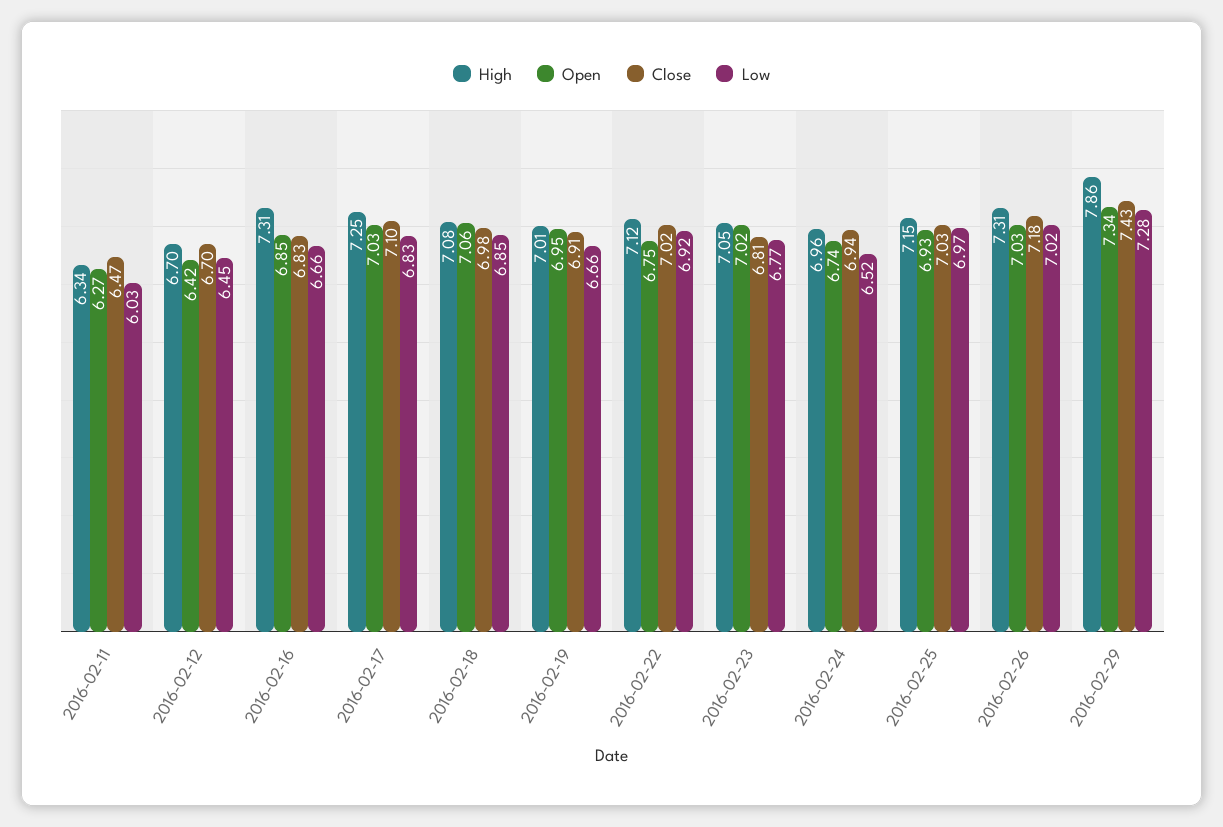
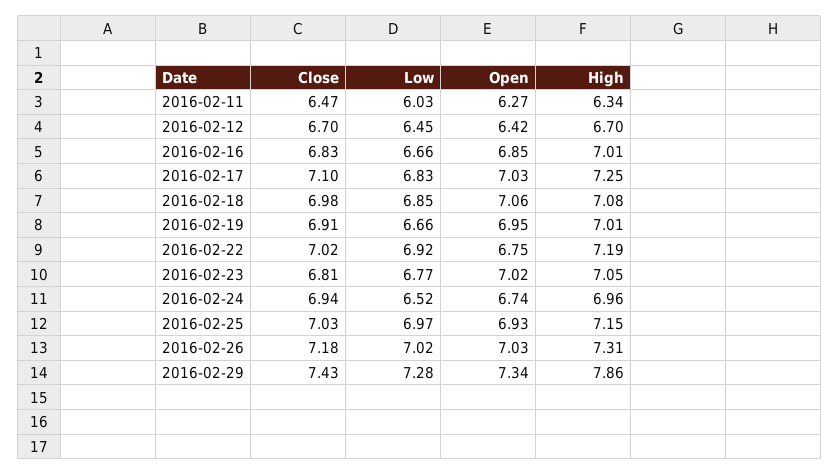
High, 2016-02-16: 7.31 -> 7.01
High, 2016-02-22: 7.12 -> 7.19

